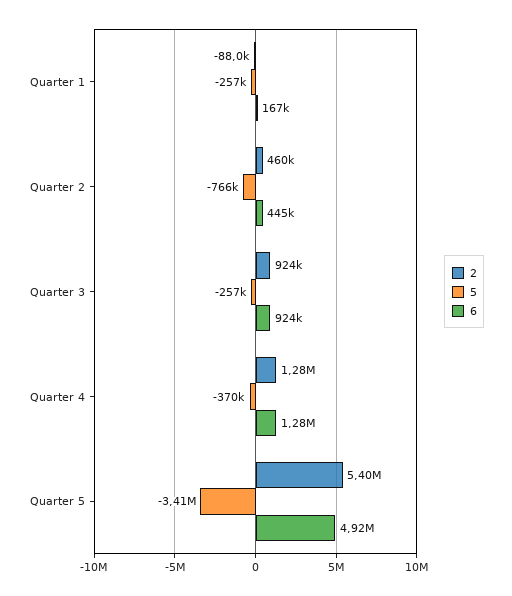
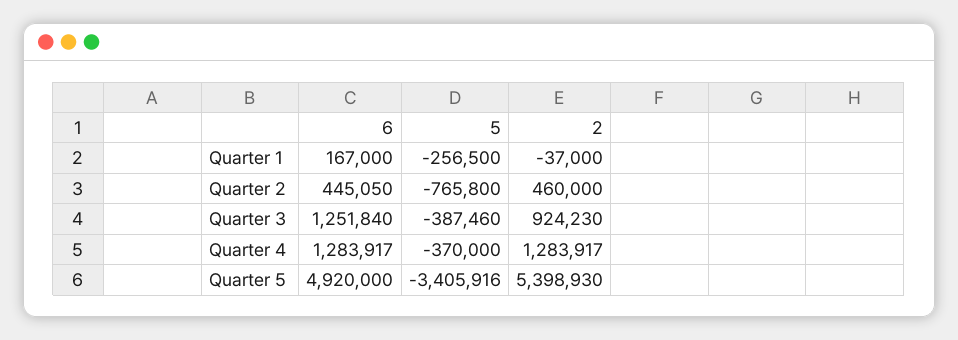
2, Quarter 1: -88000 -> -37000
5, Quarter 3: -257000 -> -387460
6, Quarter 3: 924000 -> 1251840

